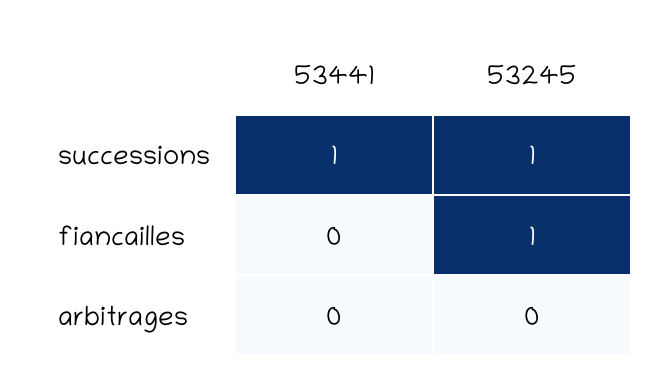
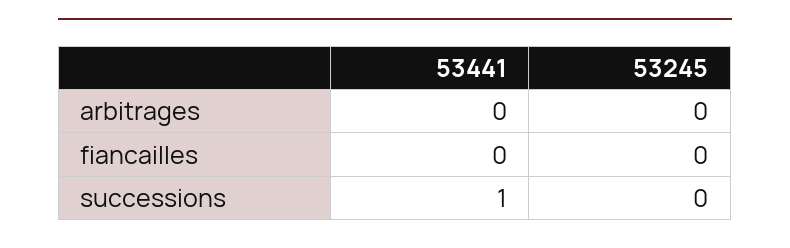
53245, successions: 1 -> 0
53245, fiancailles: 1 -> 0

